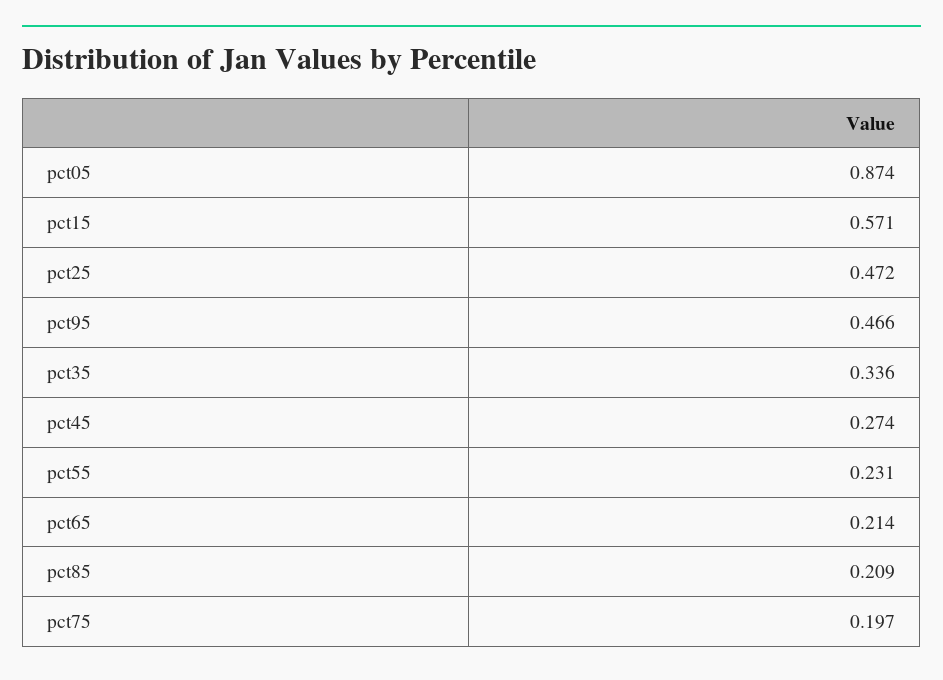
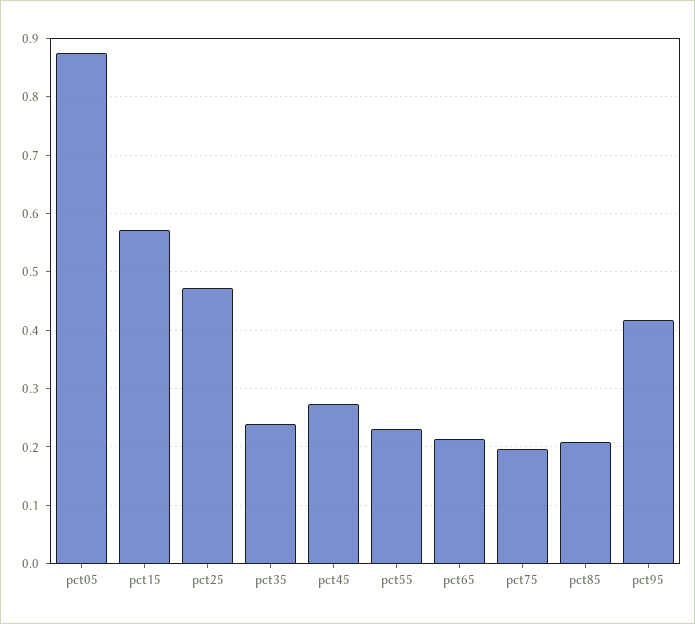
pct95: 0.466 -> 0.42
pct35: 0.336 -> 0.24

